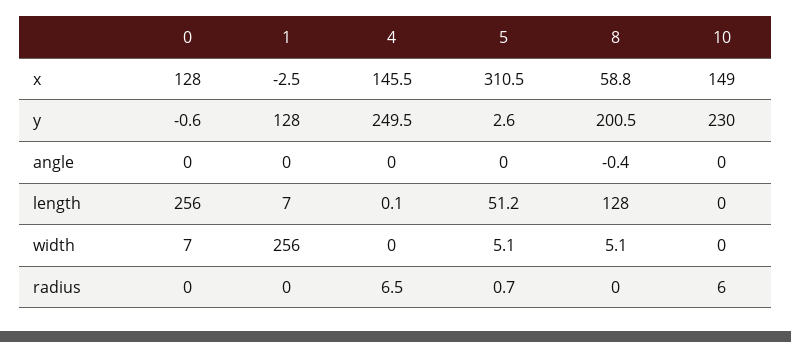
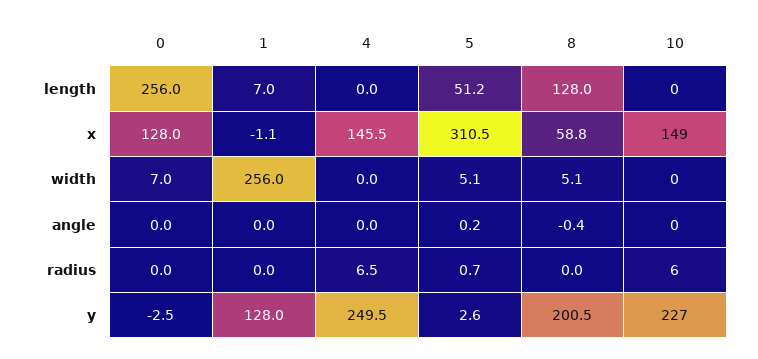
1, x: -2.5 -> -1.1
0, y: -0.6 -> -2.5
10, y: 230 -> 227
5, angle: 0 -> 0.2
4, length: 0.1 -> 0

